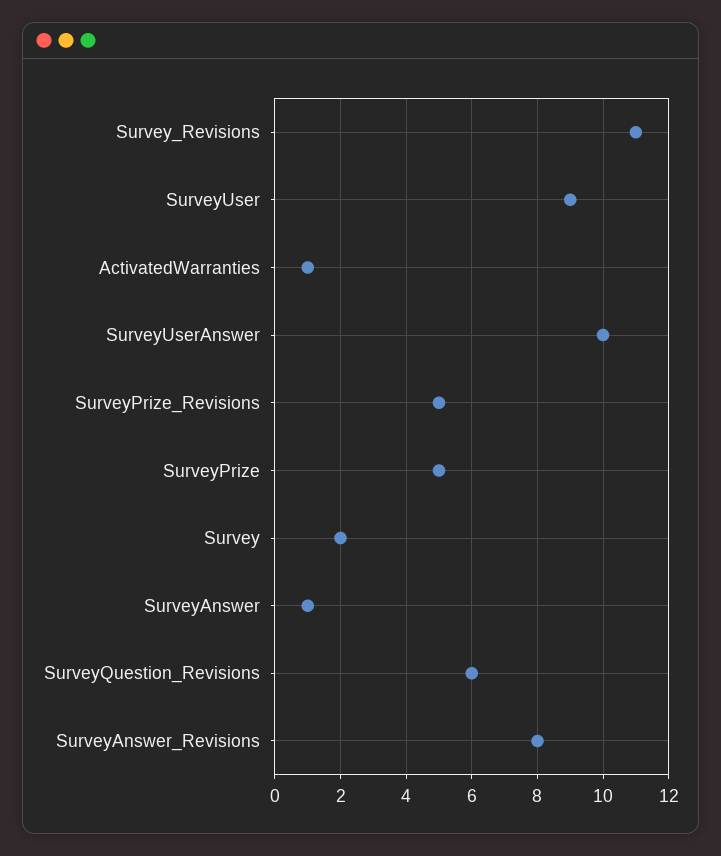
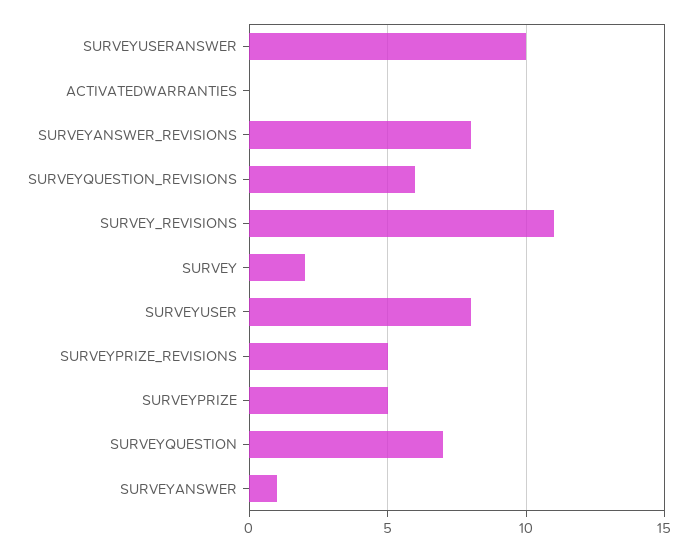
SurveyUser: 9 -> 8
ActivatedWarranties: 1 -> 0
SURVEYQUESTION: none -> 7

